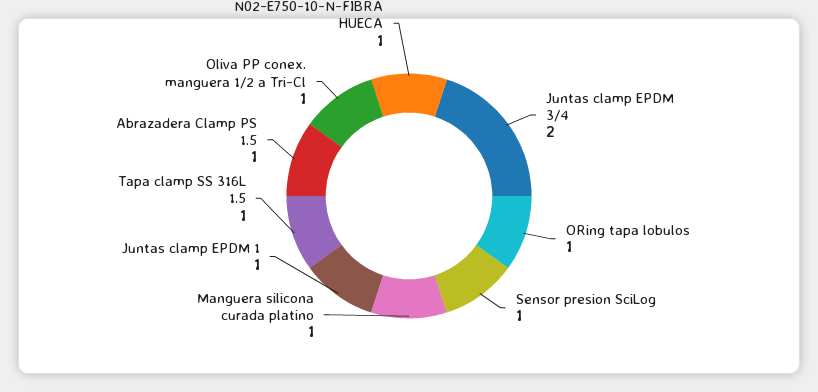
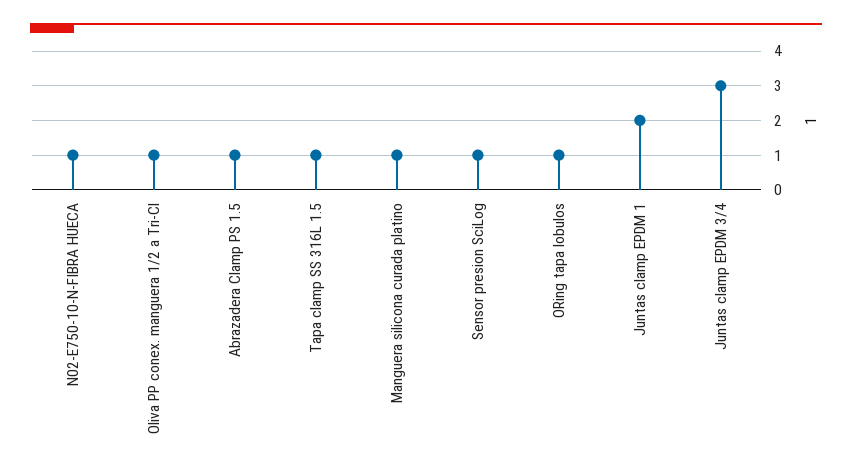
Juntas clamp EPDM 3/4: 2 -> 3
Juntas clamp EPDM 1: 1 -> 2

